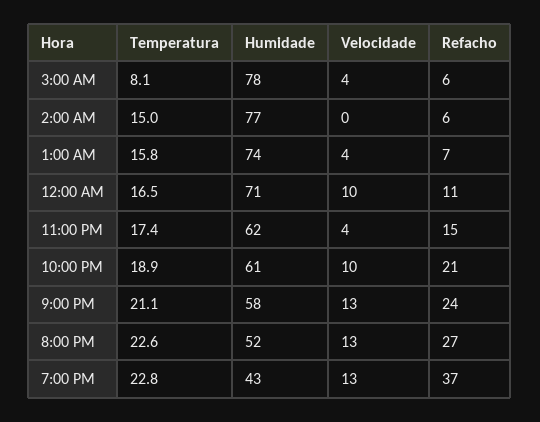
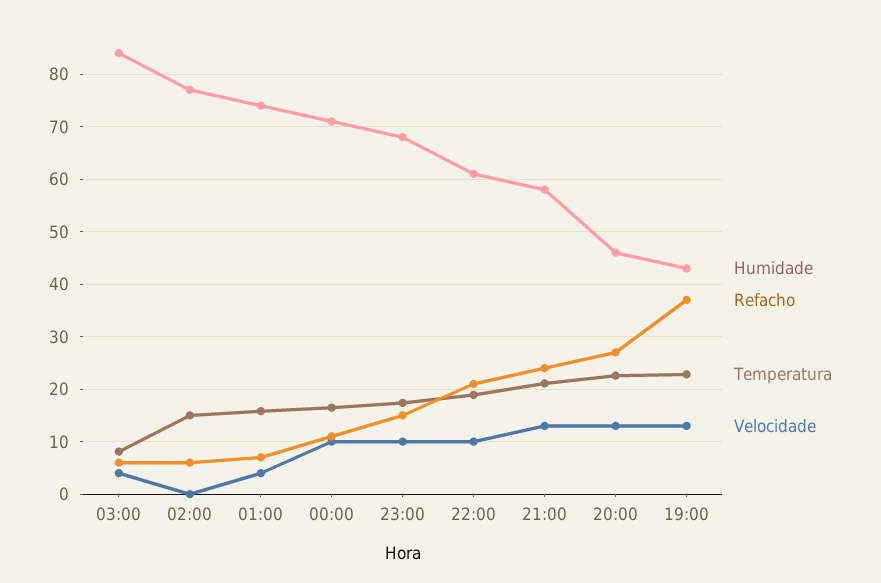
Humidade, 3:00 AM: 78 -> 84
Humidade, 11:00 PM: 62 -> 68
Velocidade, 11:00 PM: 4 -> 10
Humidade, 8:00 PM: 52 -> 46

